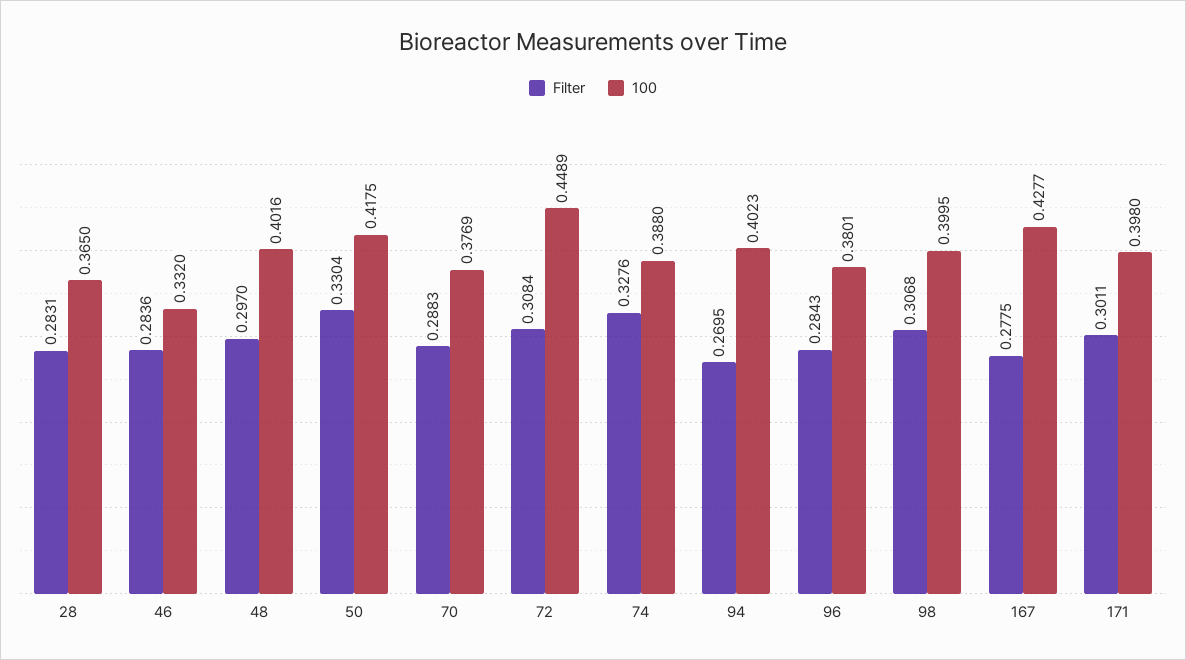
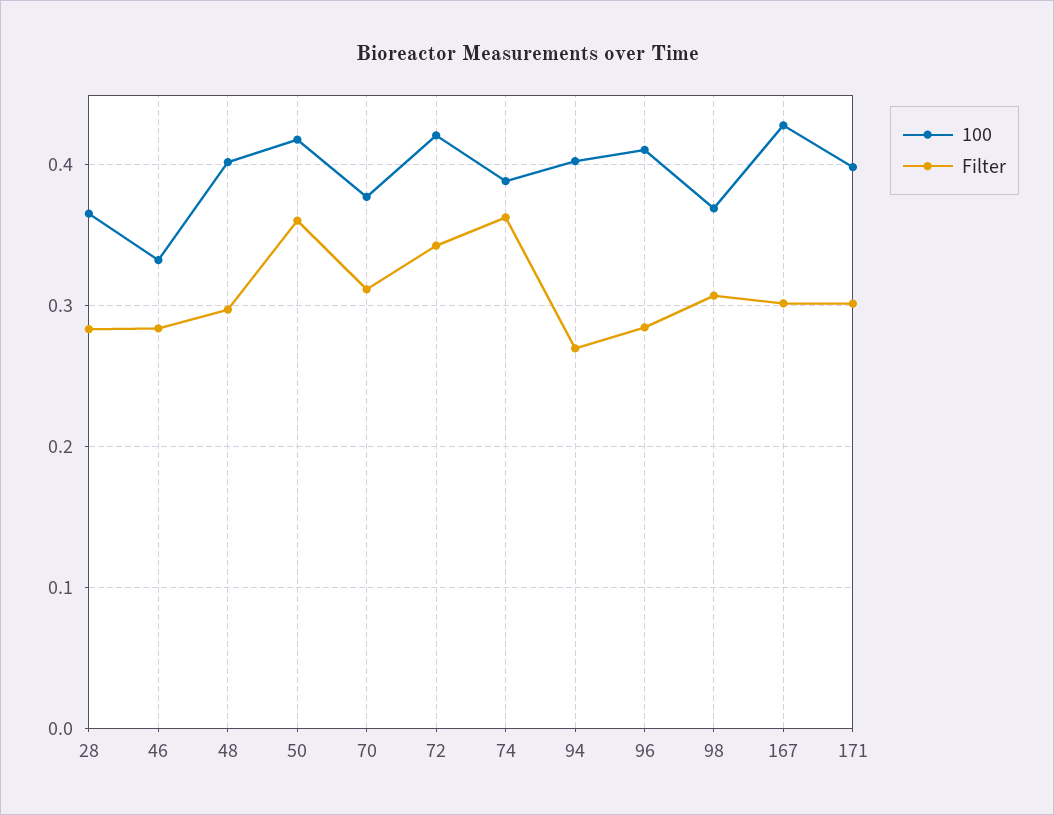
Filter, 50: 0.3304 -> 0.36
Filter, 70: 0.2883 -> 0.31
Filter, 72: 0.3084 -> 0.34
100, 72: 0.4489 -> 0.42
Filter, 74: 0.3276 -> 0.36
100, 96: 0.3801 -> 0.41
100, 98: 0.3995 -> 0.37
Filter, 167: 0.2775 -> 0.3

